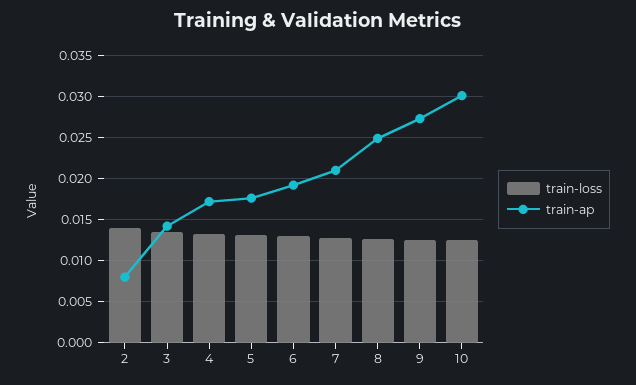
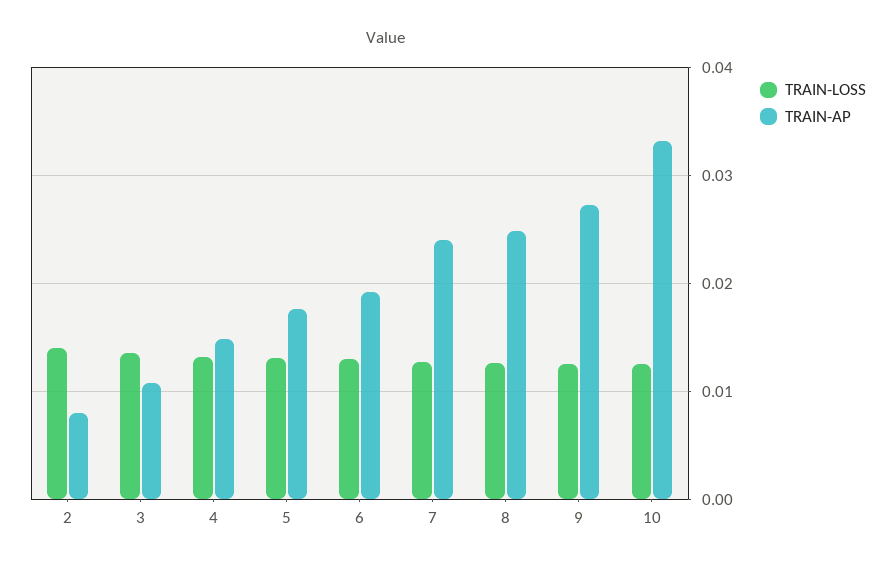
train-ap, 3: 0.014 -> 0.011
train-ap, 4: 0.017 -> 0.015
train-ap, 7: 0.021 -> 0.024
train-ap, 10: 0.03 -> 0.033

